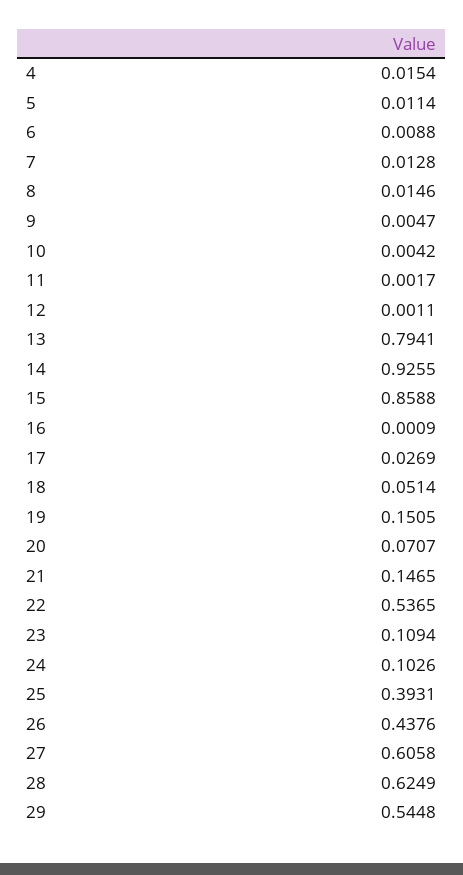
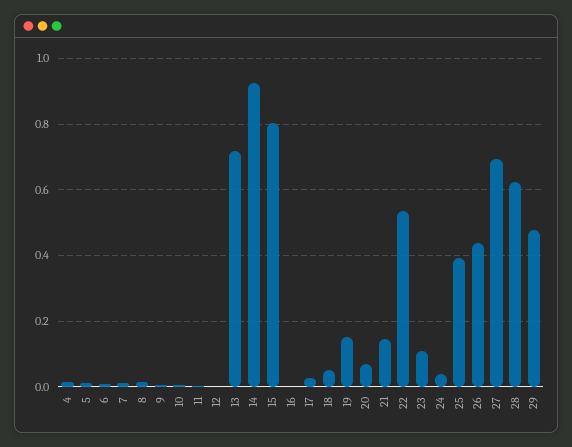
13: 0.7941 -> 0.72
15: 0.8588 -> 0.8
24: 0.1026 -> 0.04
27: 0.6058 -> 0.7
29: 0.5448 -> 0.48

